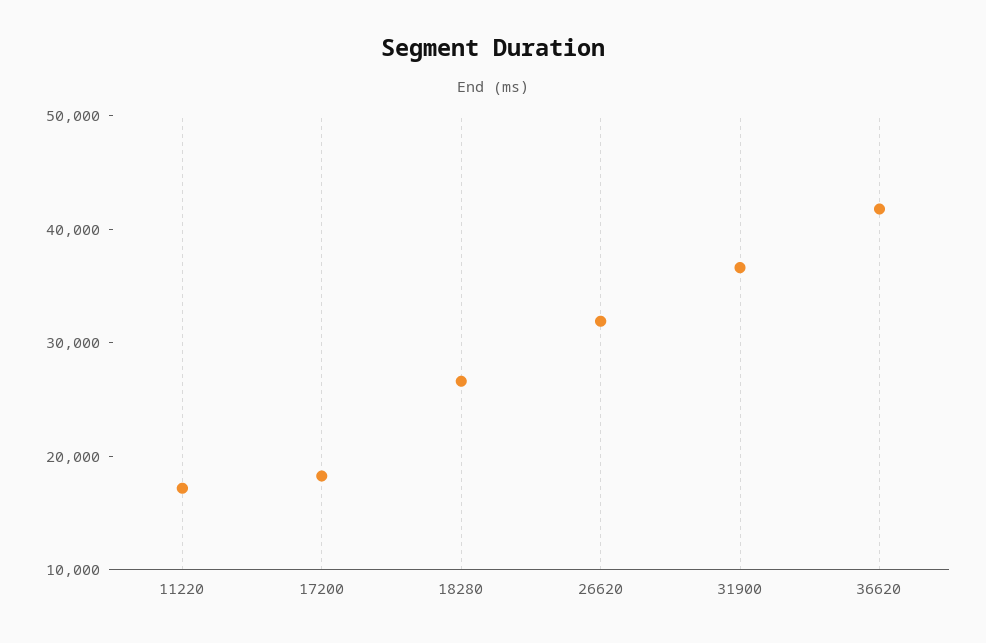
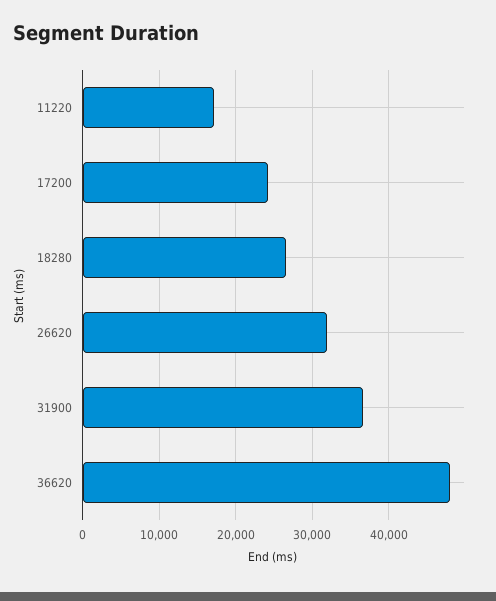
17200: 18000 -> 24000
36620: 42000 -> 48000

